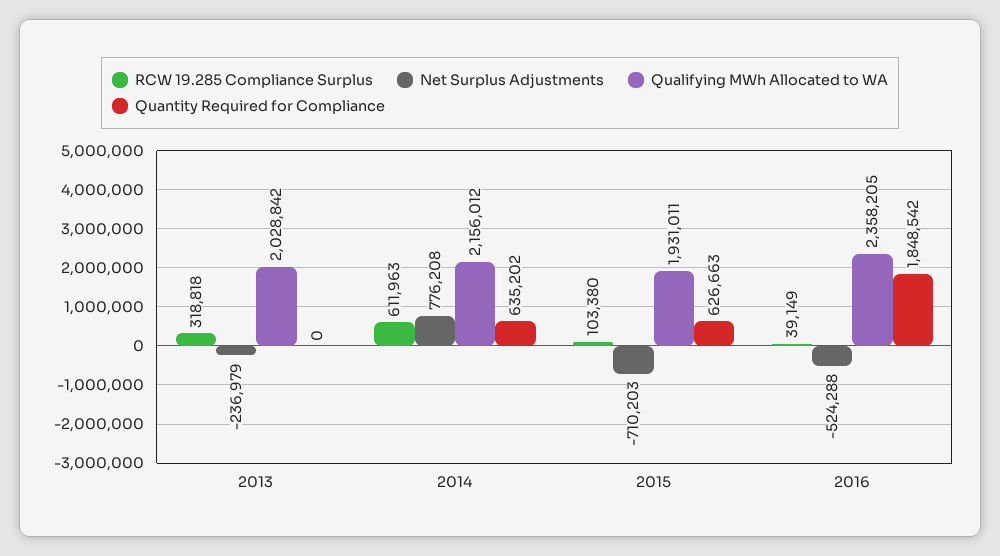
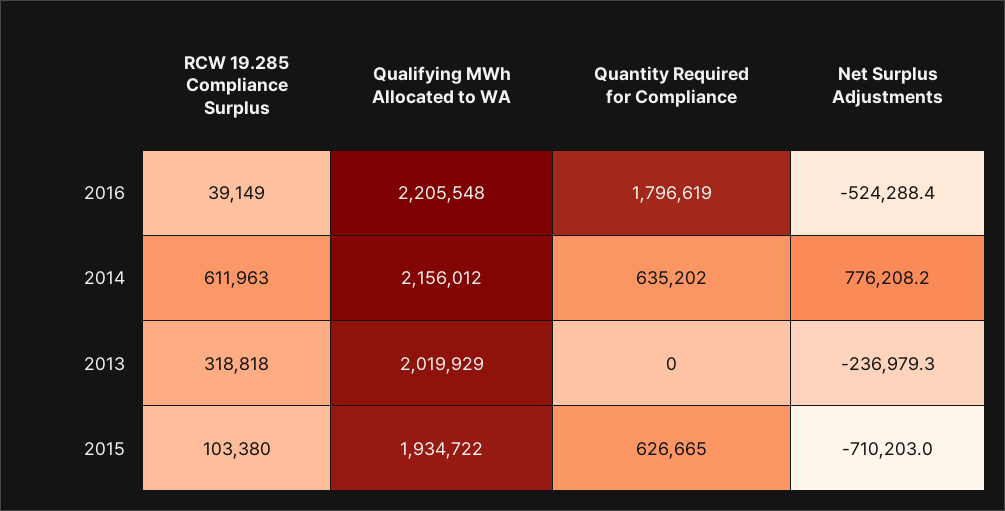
Qualifying MWh Allocated to WA, 2013: 2028842 -> 2019929
Qualifying MWh Allocated to WA, 2015: 1931011 -> 1934722
Quantity Required for Compliance, 2015: 626663 -> 626665
Qualifying MWh Allocated to WA, 2016: 2358205 -> 2205548
Quantity Required for Compliance, 2016: 1848542 -> 1796619

